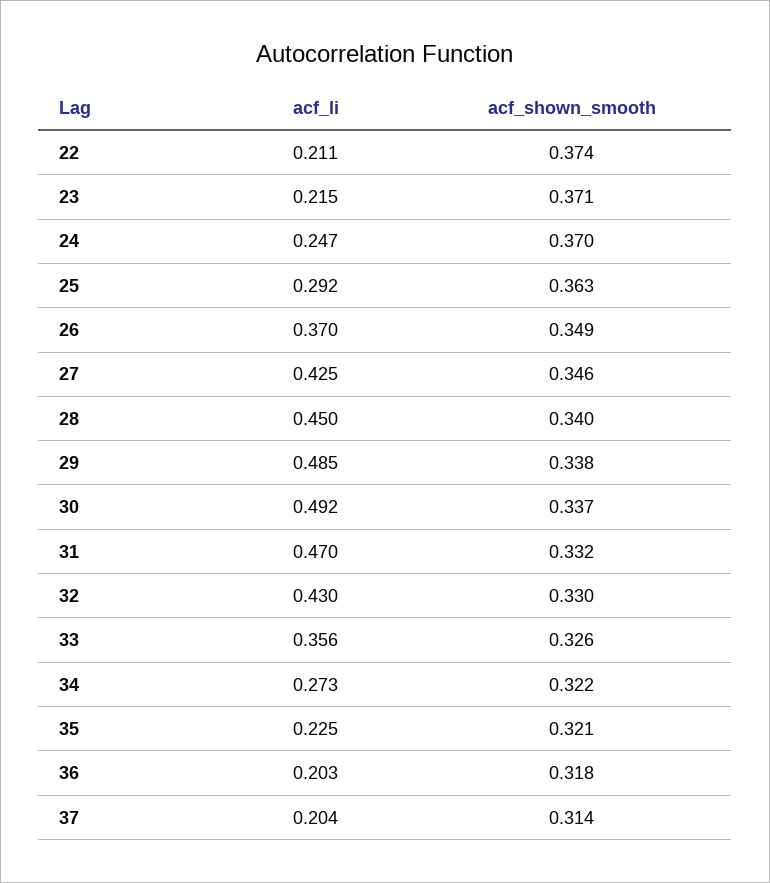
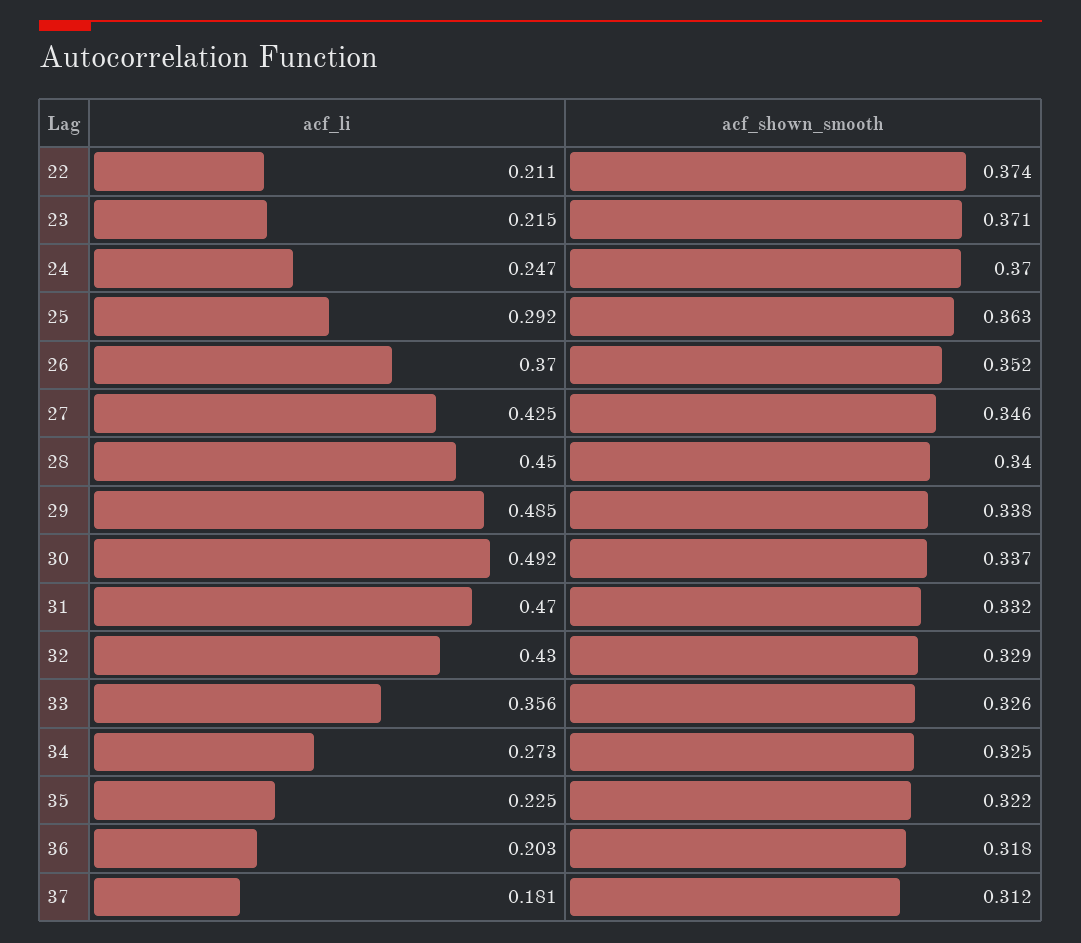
acf_shown_smooth, 26: 0.349 -> 0.352
acf_shown_smooth, 32: 0.33 -> 0.329
acf_shown_smooth, 34: 0.322 -> 0.325
acf_shown_smooth, 35: 0.321 -> 0.322
acf_li, 37: 0.204 -> 0.181
acf_shown_smooth, 37: 0.314 -> 0.312

